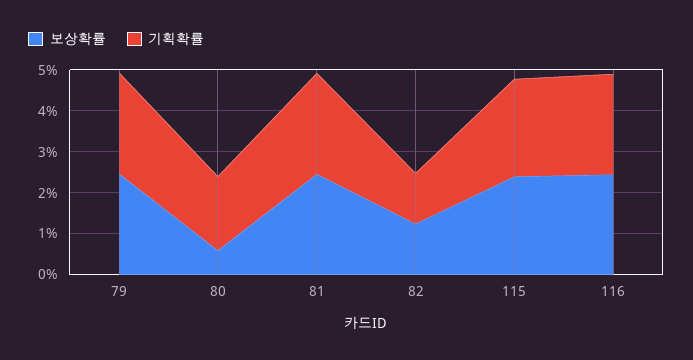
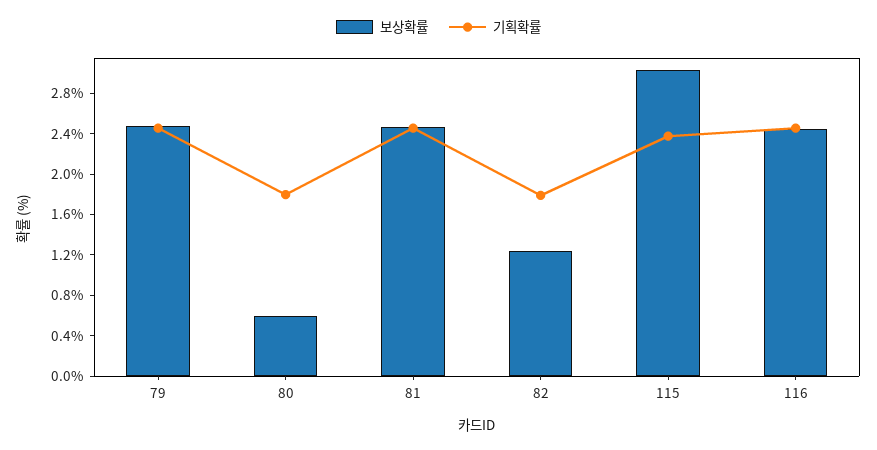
기획확률, 82: 1.2 -> 1.8
보상확률, 115: 2.4 -> 3

